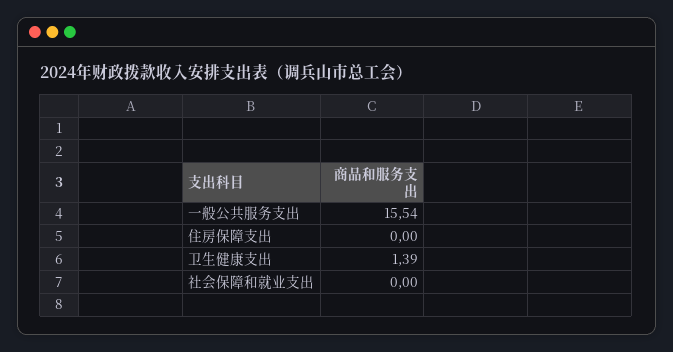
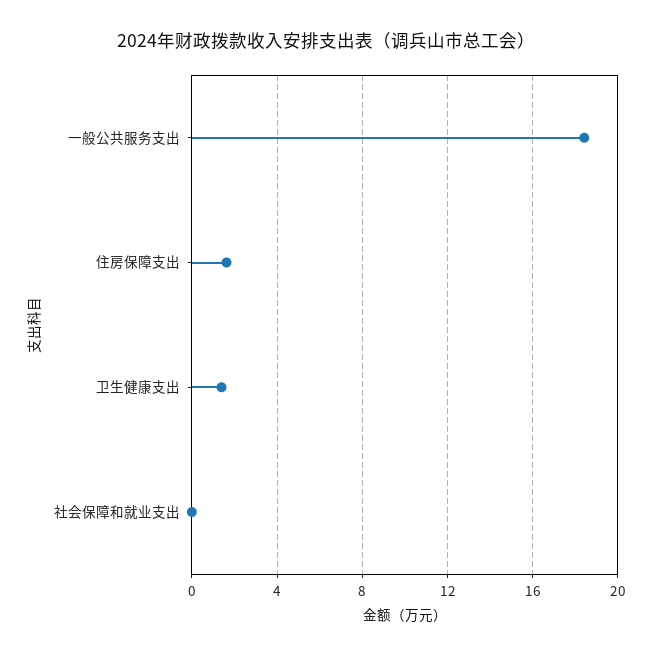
一般公共服务支出: 15.54 -> 18.5
住房保障支出: 0 -> 1.5

